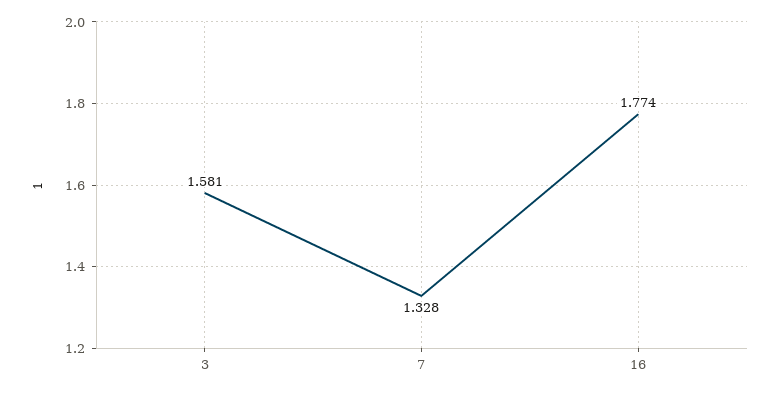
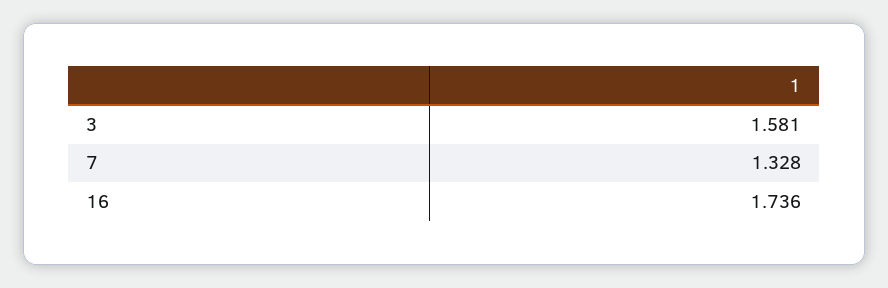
16: 1.774 -> 1.736

